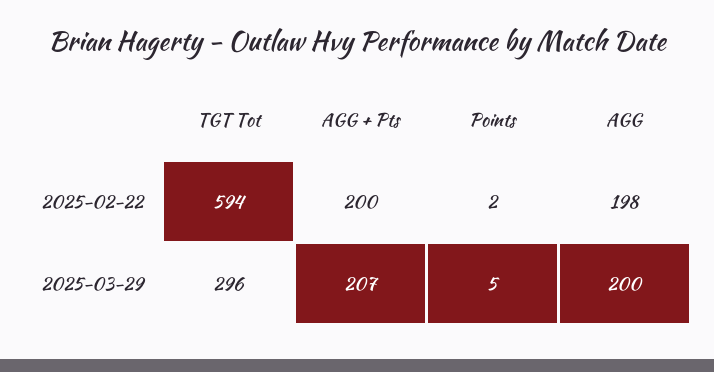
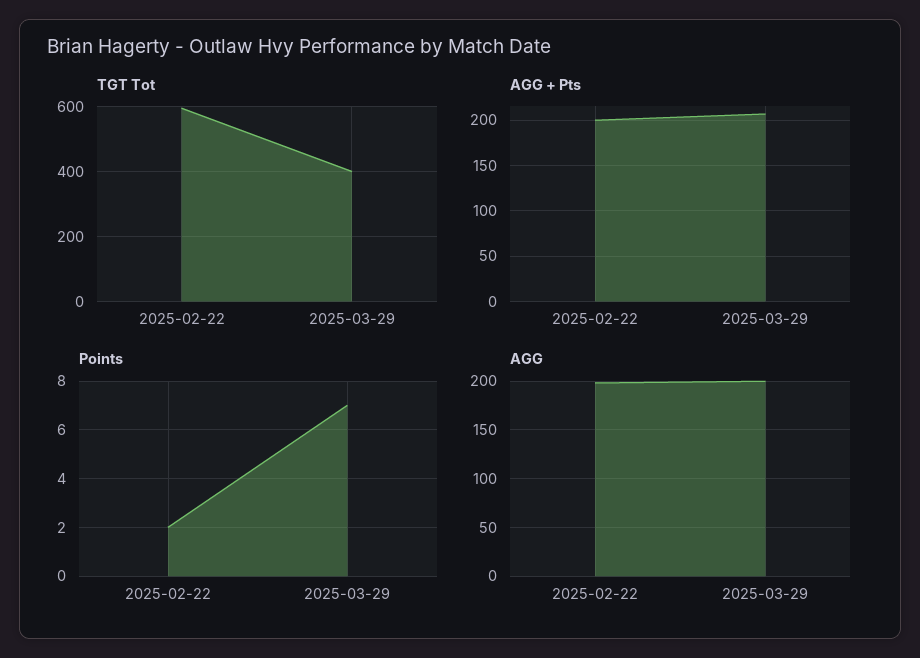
TGT Tot, 2025-03-29: 296 -> 400
Points, 2025-03-29: 5 -> 7

